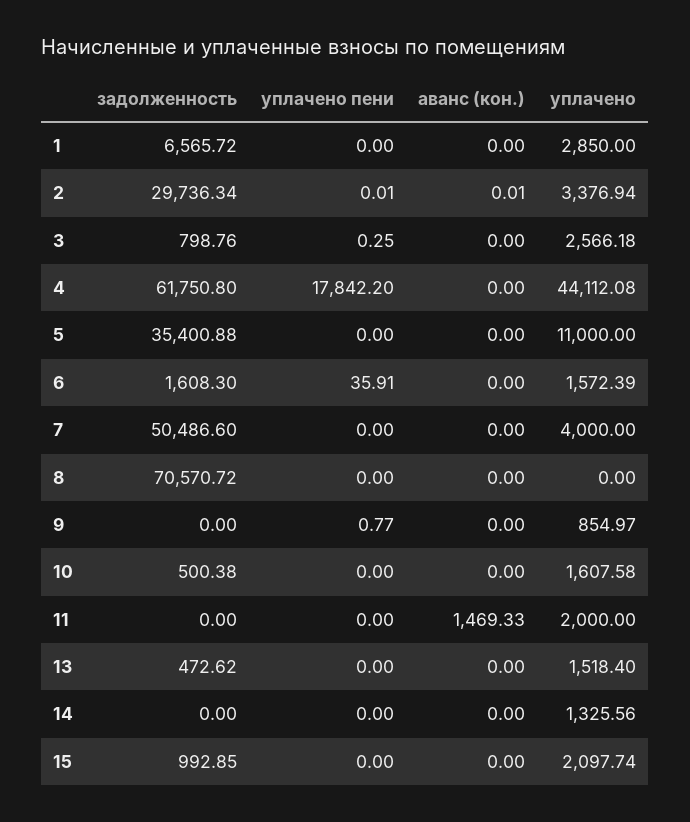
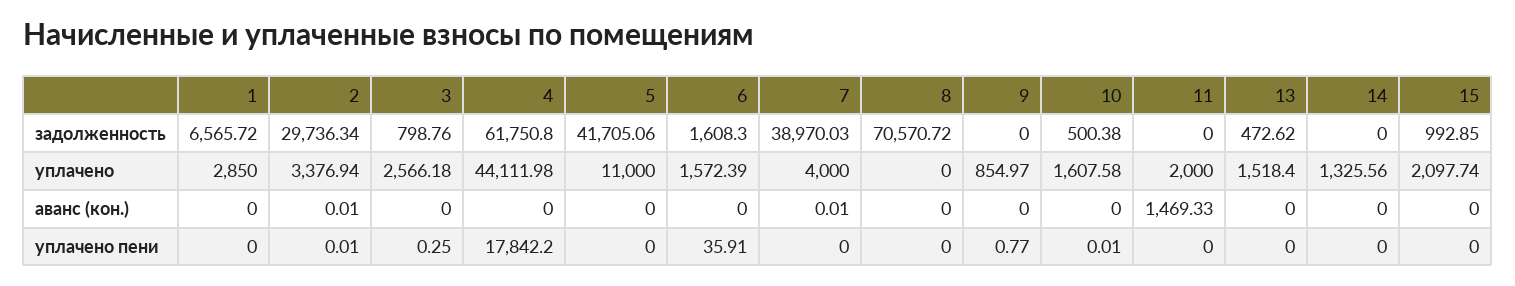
уплачено, 4: 44112.08 -> 44111.98
задолженность, 5: 35400.88 -> 41705.06
задолженность, 7: 50486.6 -> 38970.03
аванс (кон.), 7: 0 -> 0.01
уплачено пени, 10: 0 -> 0.01

